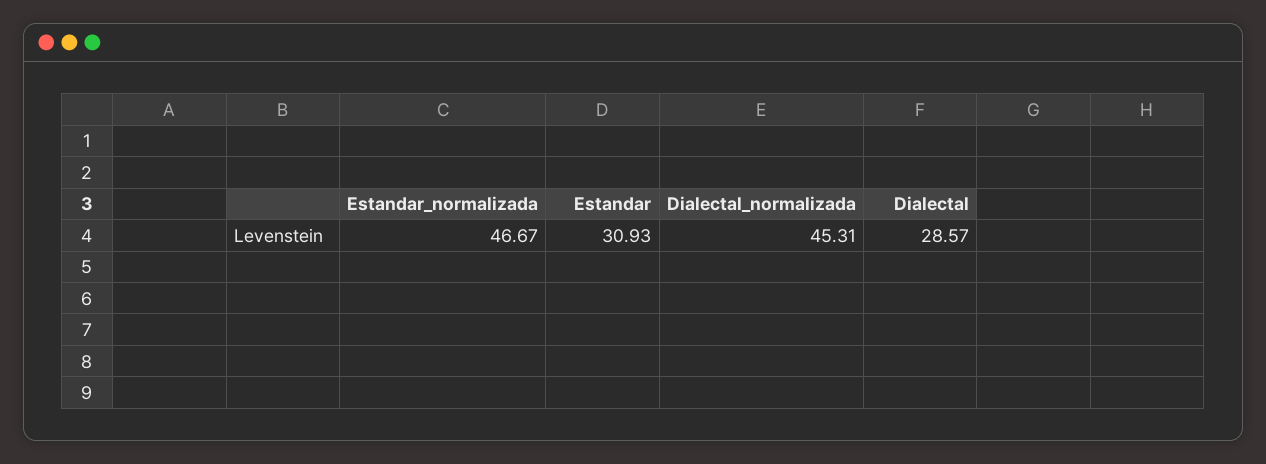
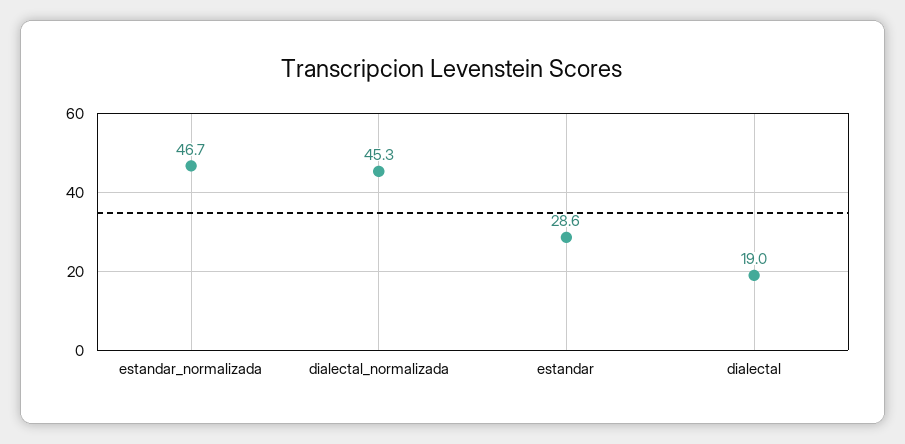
Estandar: 30.93 -> 28.6
Dialectal: 28.57 -> 19

